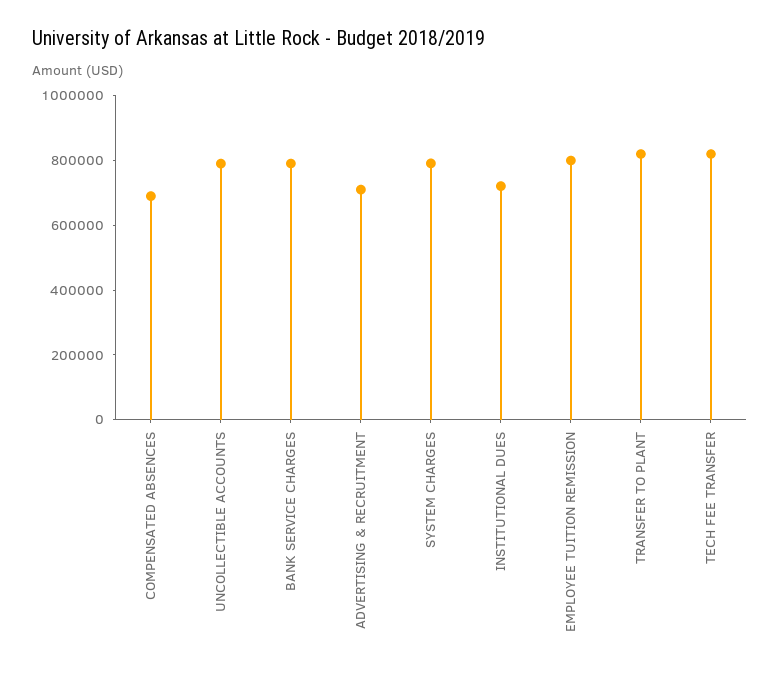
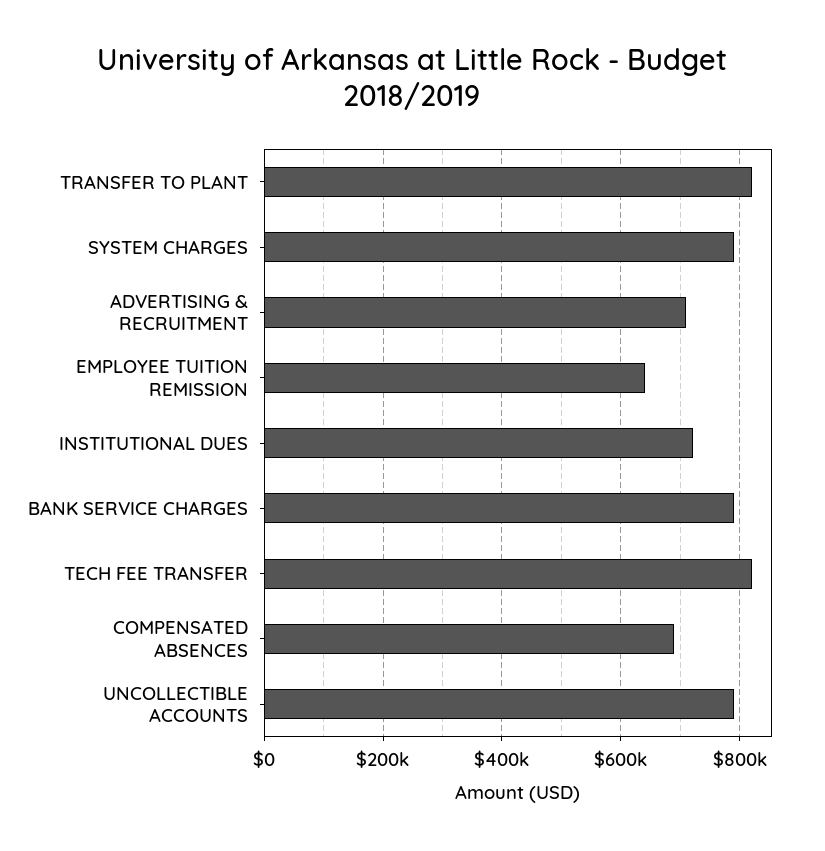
EMPLOYEE TUITION REMISSION: 800000 -> 640000

